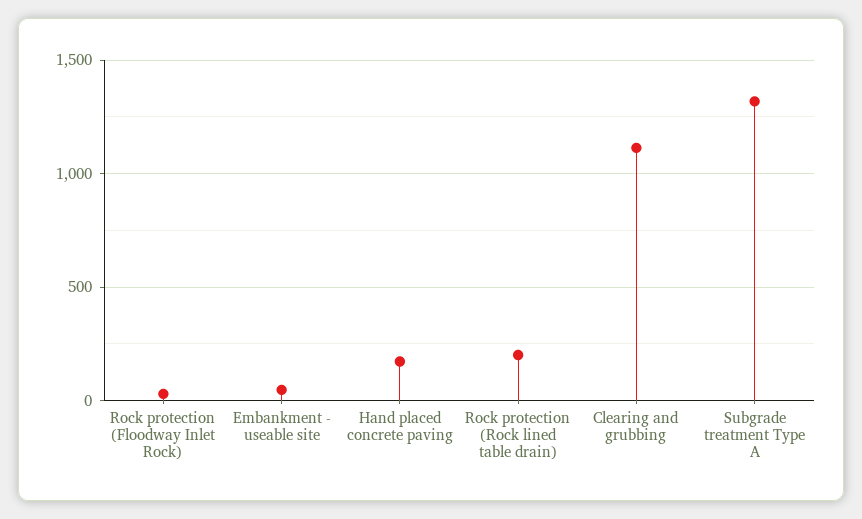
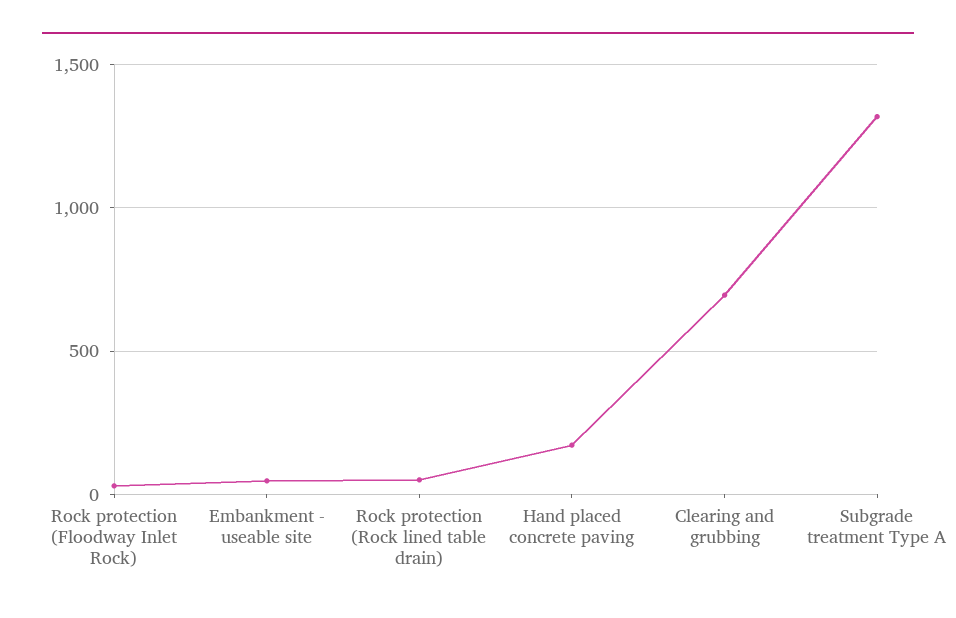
Rock protection (Rock lined table drain): 200 -> 50
Clearing and grubbing: 1100 -> 700

